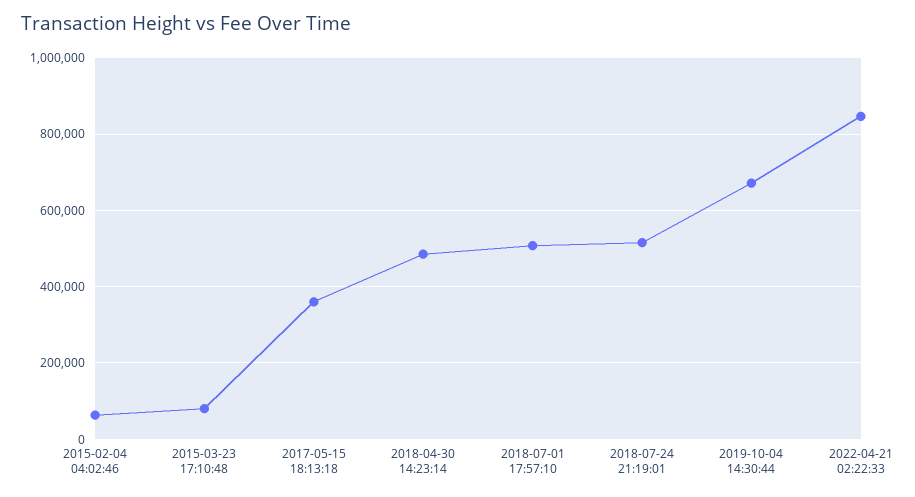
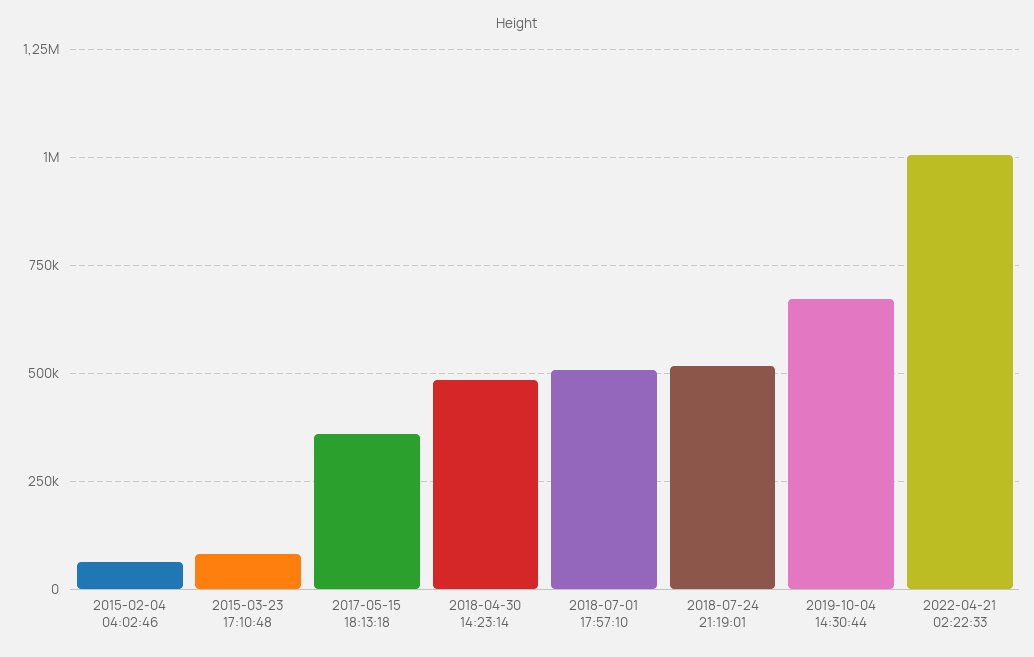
2022-04-21 02:22:33: 840000 -> 1000000

